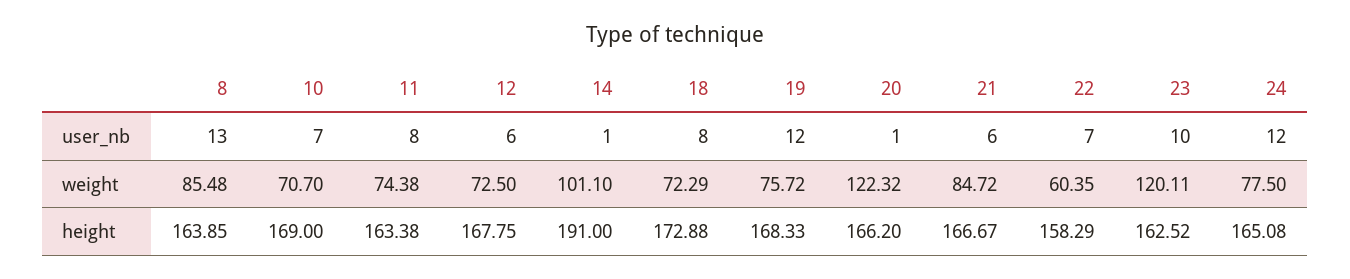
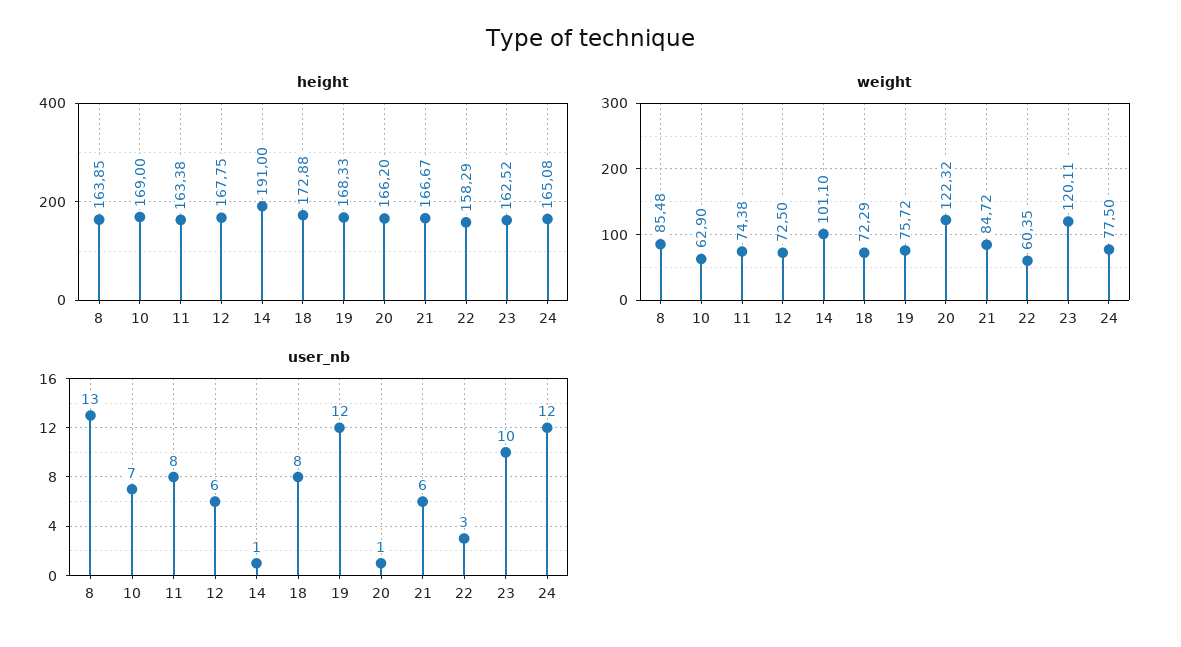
user_nb, 22: 7 -> 3
weight, 10: 70.7 -> 62.9

